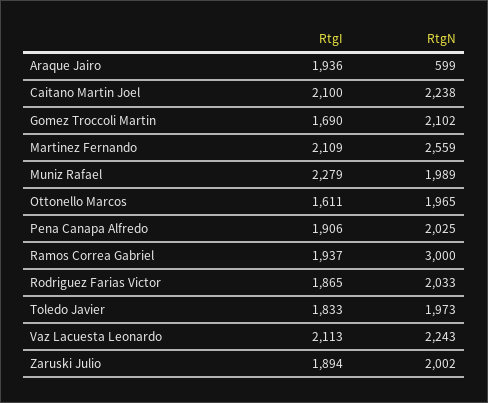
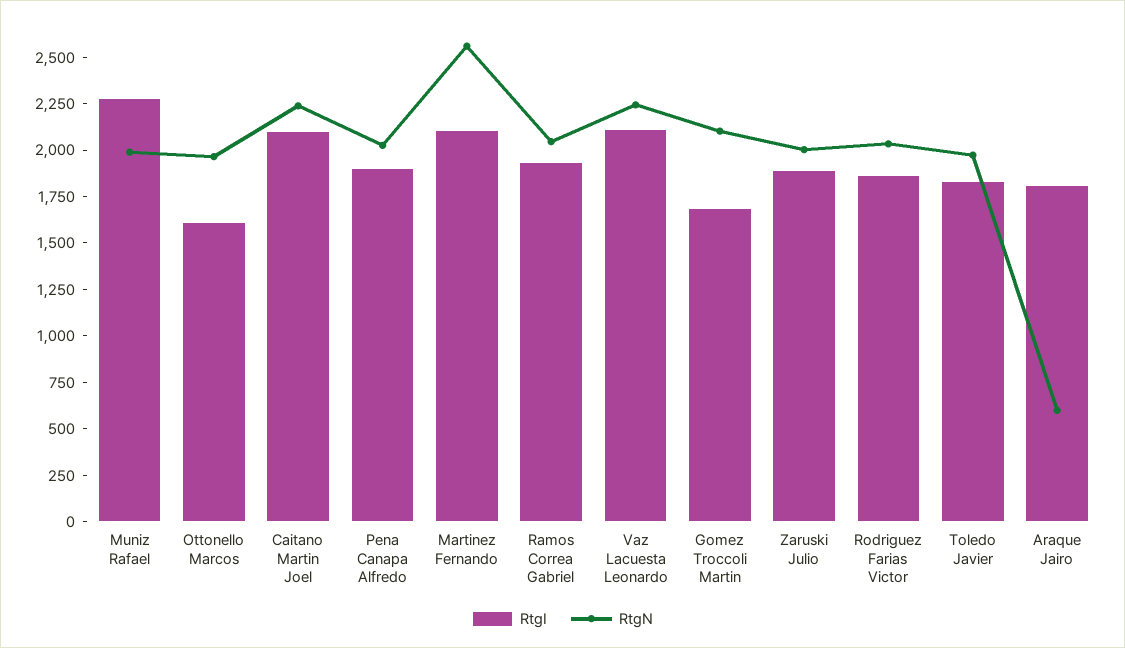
RtgI, Araque Jairo: 1936 -> 1800
RtgN, Ramos Correa Gabriel: 3000 -> 2050

